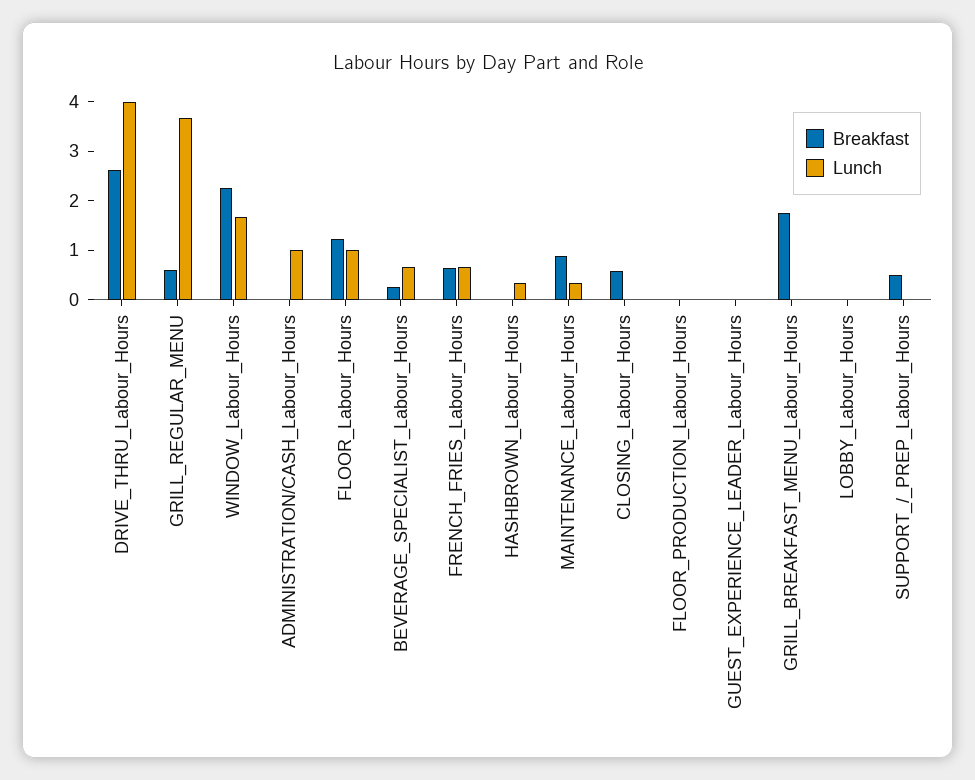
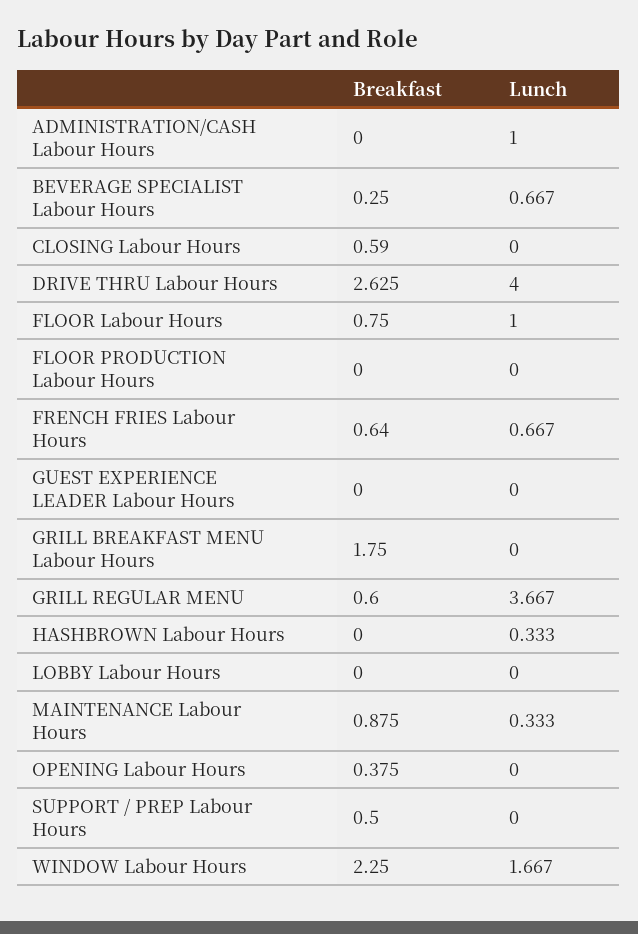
Breakfast, FLOOR_Labour_Hours: 1.2 -> 0.75
Breakfast, OPENING Labour Hours: none -> 0.375
Lunch, OPENING Labour Hours: none -> 0

